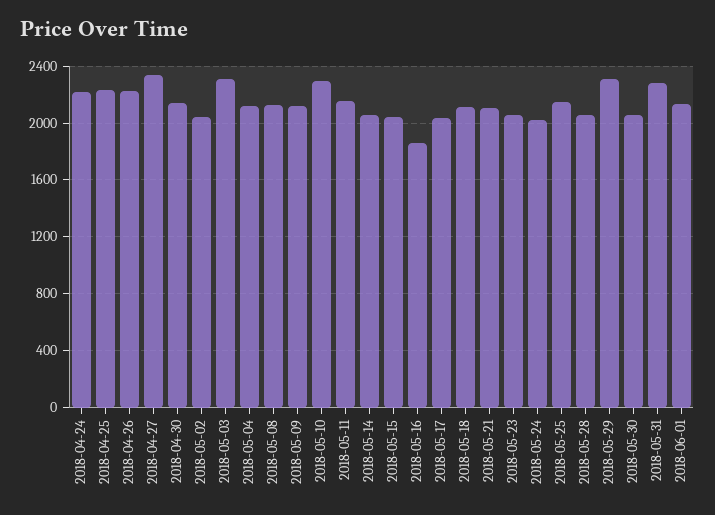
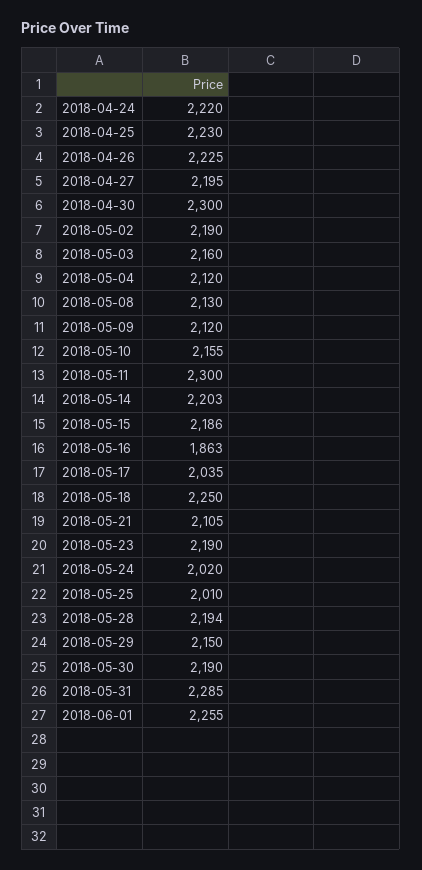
2018-04-27: 2350 -> 2195
2018-04-30: 2150 -> 2300
2018-05-02: 2050 -> 2190
2018-05-03: 2300 -> 2160
2018-05-10: 2300 -> 2155
2018-05-11: 2150 -> 2300
2018-05-14: 2050 -> 2203
2018-05-15: 2050 -> 2186
2018-05-18: 2100 -> 2250
2018-05-23: 2050 -> 2190
2018-05-25: 2150 -> 2010
2018-05-28: 2050 -> 2194
2018-05-29: 2300 -> 2150
2018-05-30: 2050 -> 2190
2018-06-01: 2150 -> 2255

